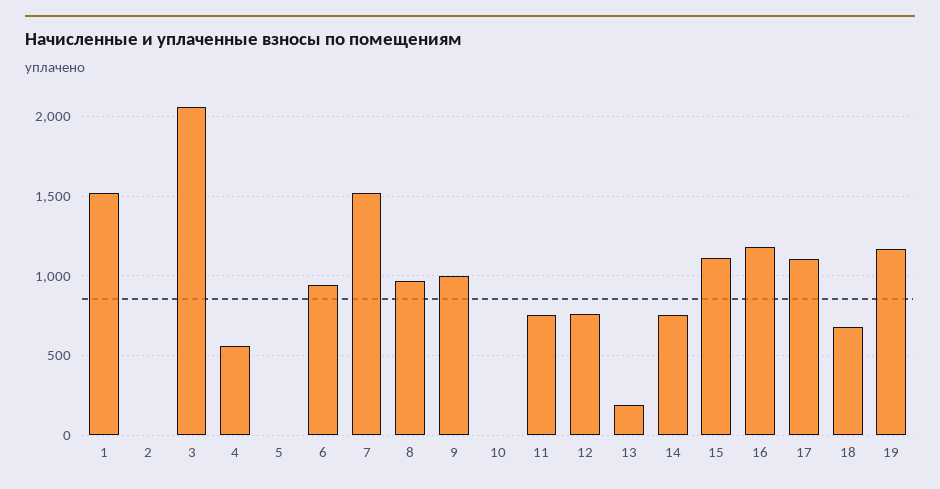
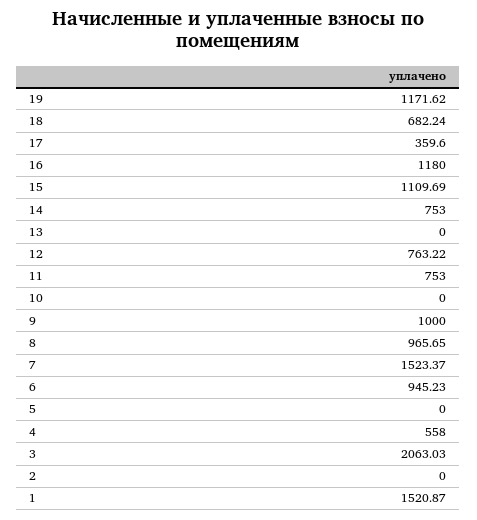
13: 200 -> 0
17: 1100 -> 359.6

